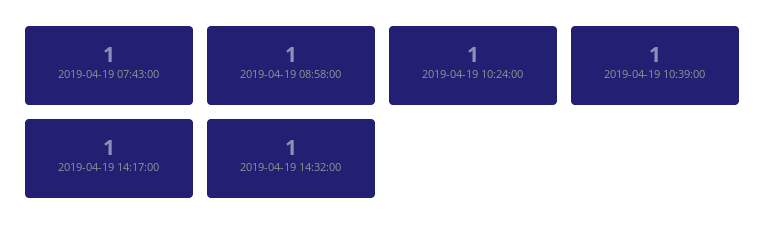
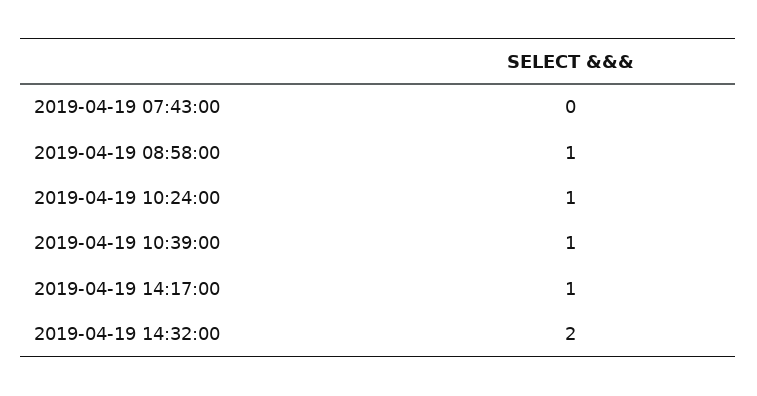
2019-04-19 07:43:00: 1 -> 0
2019-04-19 14:32:00: 1 -> 2

